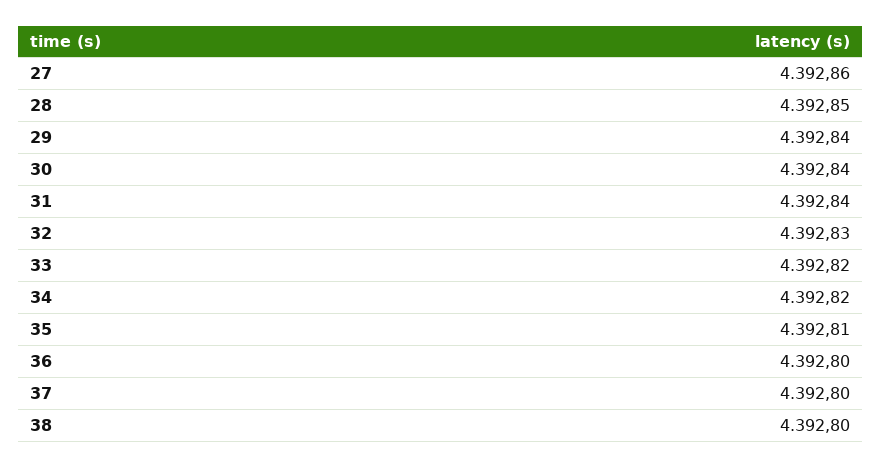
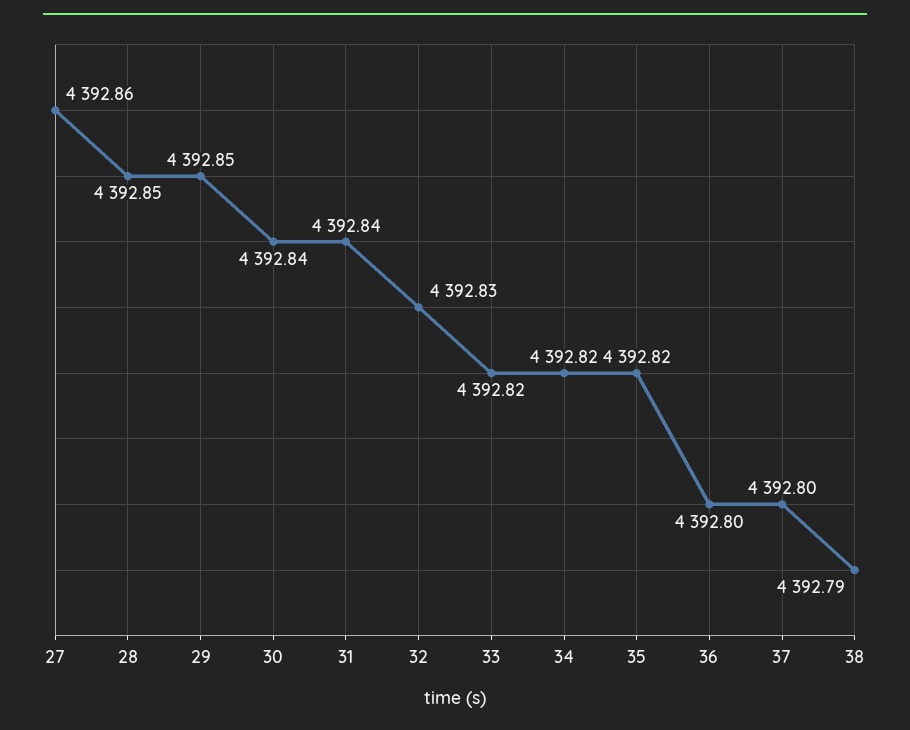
29: 4392.84 -> 4392.85
35: 4392.81 -> 4392.82
38: 4392.8 -> 4392.79

